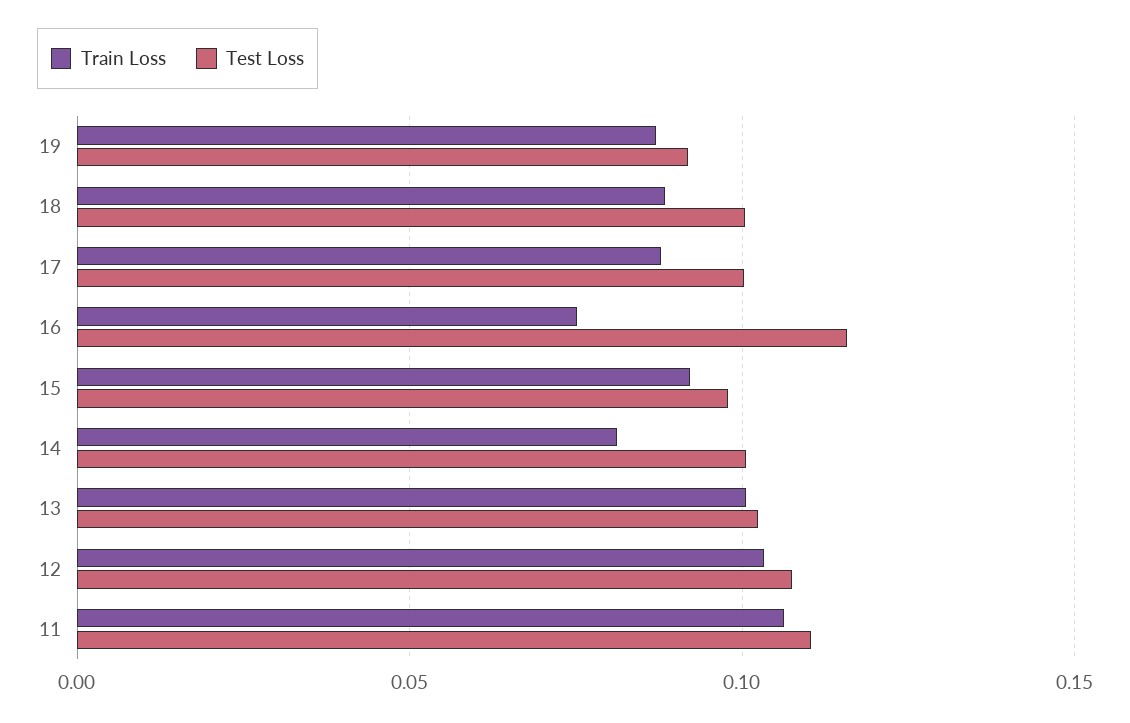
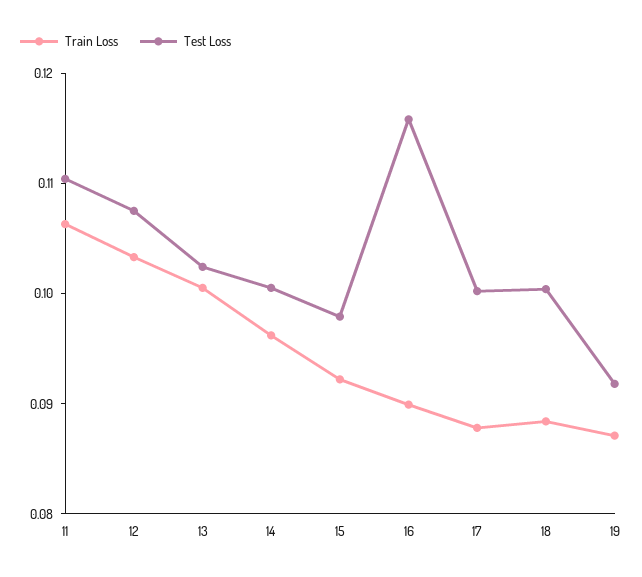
Train Loss, 16: 0.075 -> 0.09
Train Loss, 14: 0.08 -> 0.096

